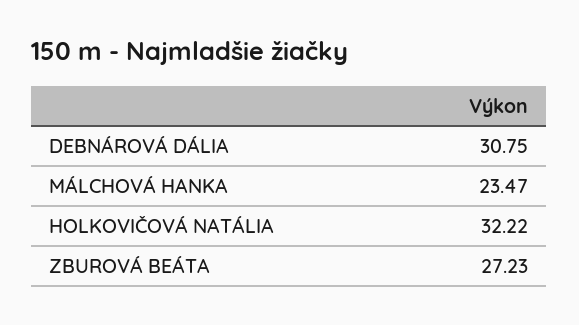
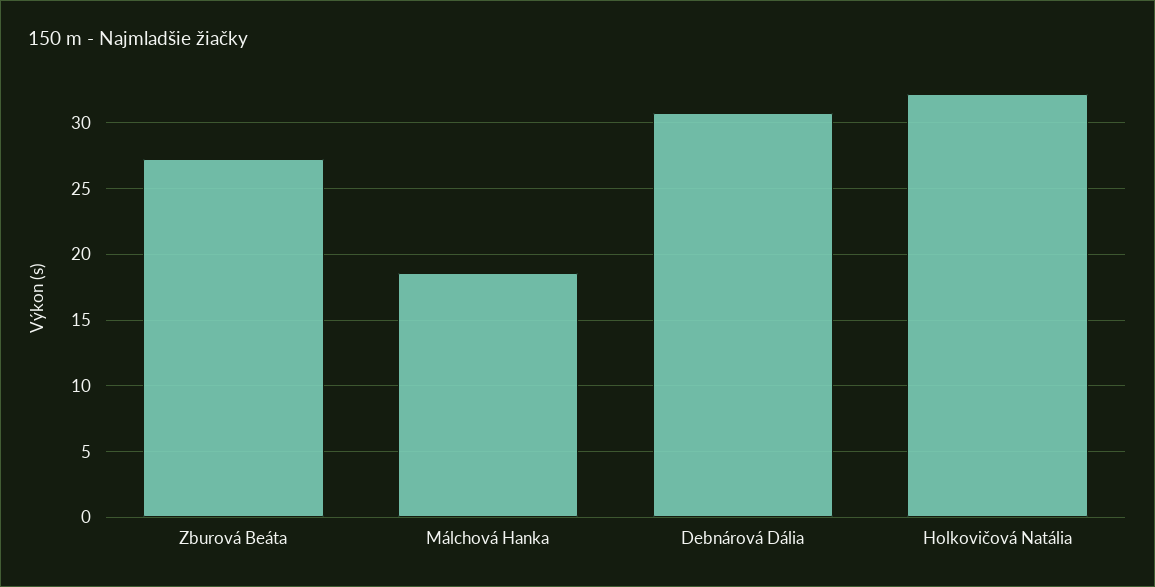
MÁLCHOVÁ HANKA: 23.47 -> 18.5

